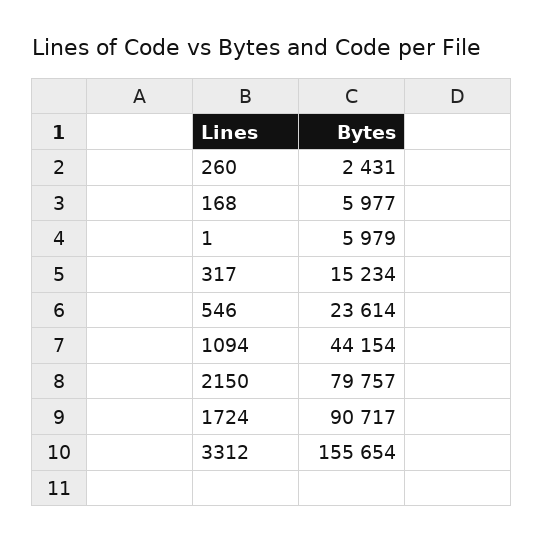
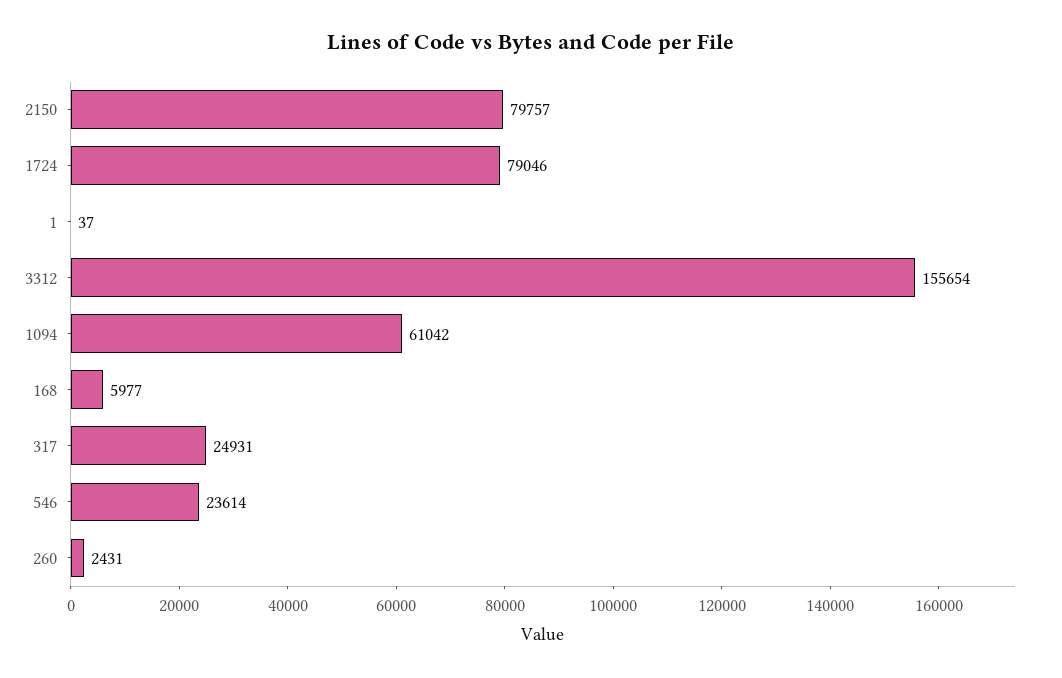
1: 5979 -> 37
317: 15234 -> 24931
1094: 44154 -> 61042
1724: 90717 -> 79046

